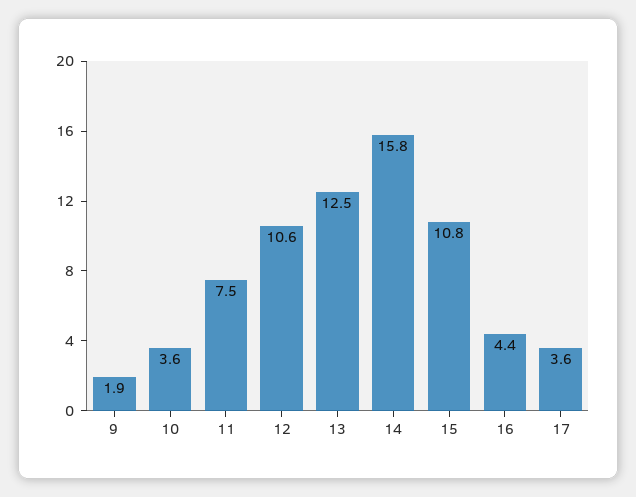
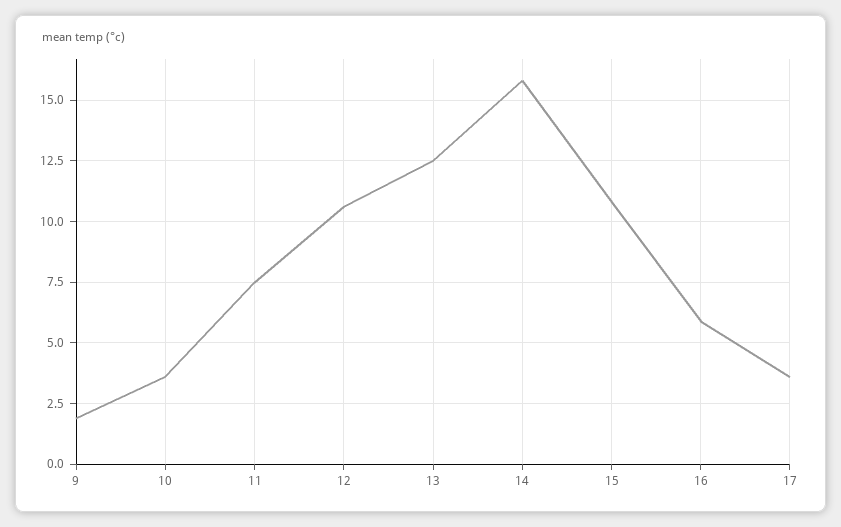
16: 4.4 -> 6

